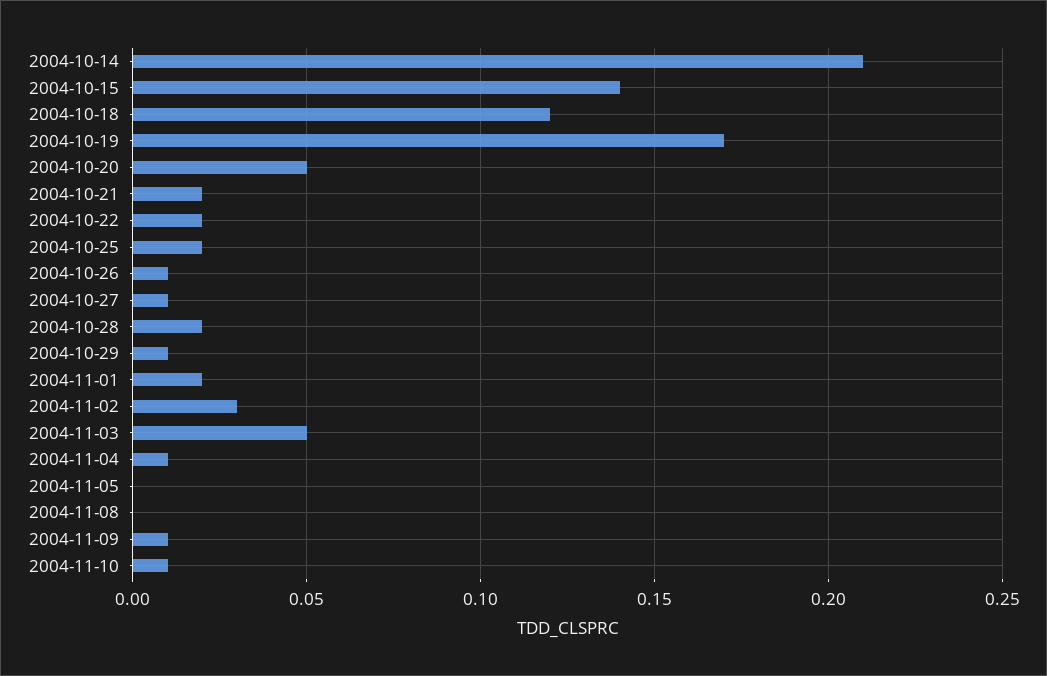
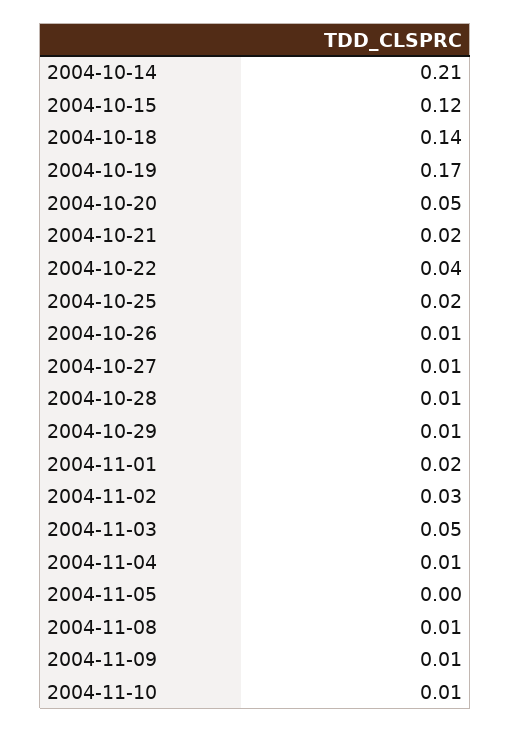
2004-10-15: 0.14 -> 0.12
2004-10-18: 0.12 -> 0.14
2004-10-22: 0.02 -> 0.04
2004-10-28: 0.02 -> 0.01
2004-11-08: 0 -> 0.01

